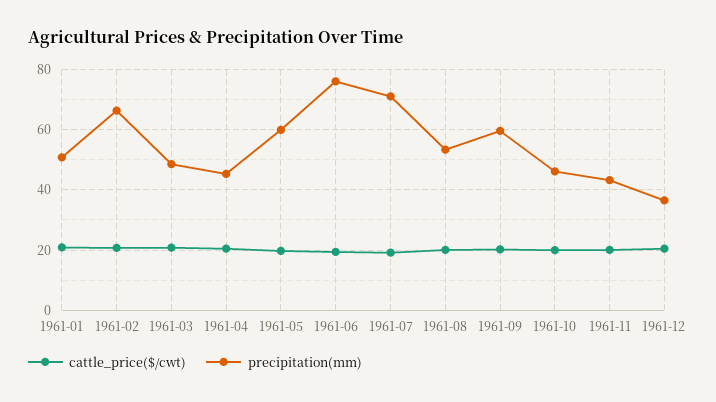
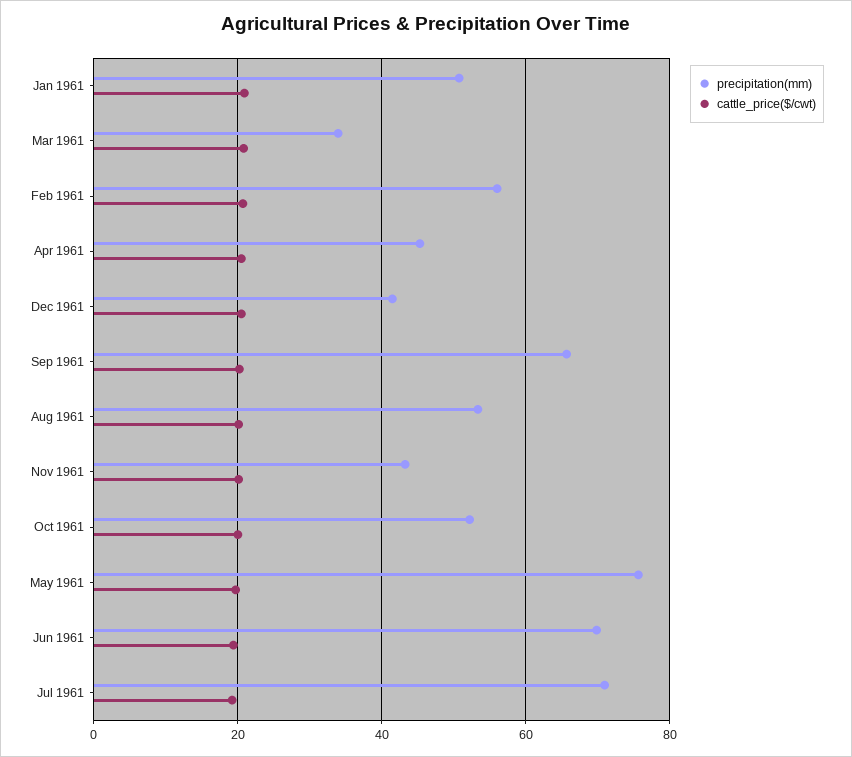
precipitation(mm), 1961-02: 66 -> 56
precipitation(mm), 1961-03: 48 -> 34
precipitation(mm), 1961-05: 60 -> 76
precipitation(mm), 1961-06: 76 -> 70
precipitation(mm), 1961-09: 60 -> 66
precipitation(mm), 1961-10: 46 -> 52
precipitation(mm), 1961-12: 36 -> 42

